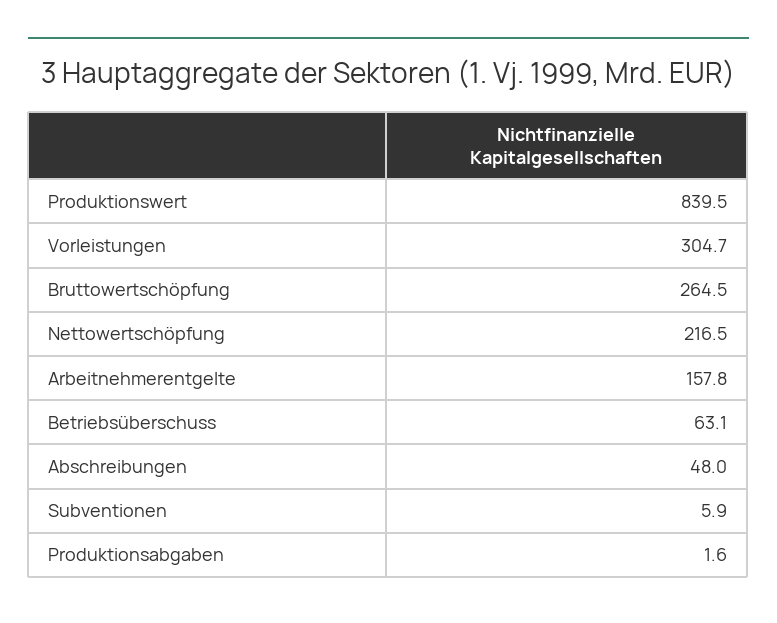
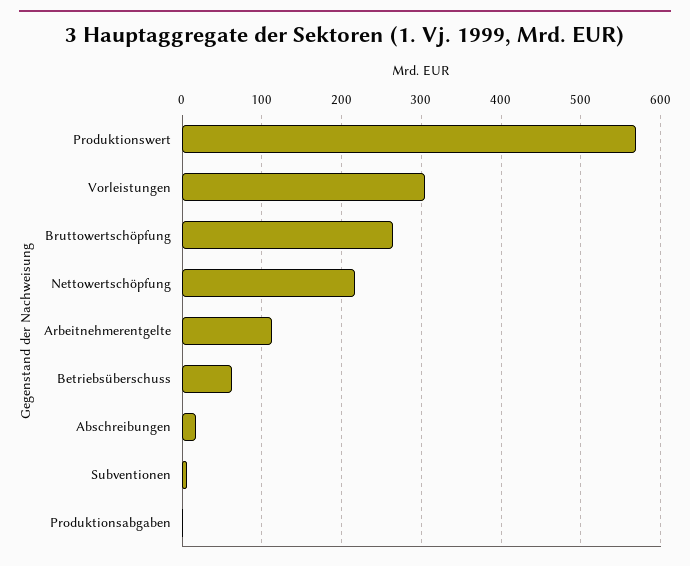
Produktionswert: 839.5 -> 570
Arbeitnehmerentgelte: 157.8 -> 110
Abschreibungen: 48 -> 20

